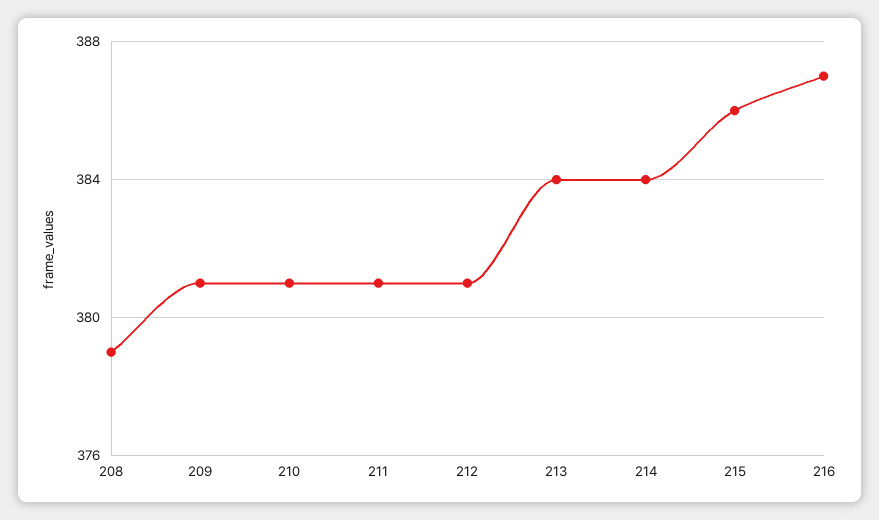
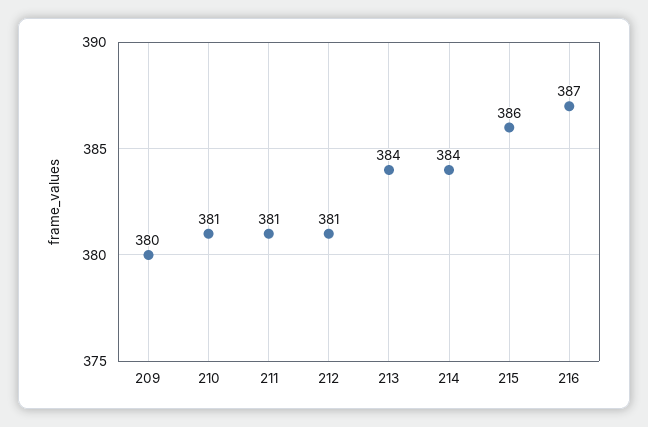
208: 379 -> none
209: 381 -> 380

